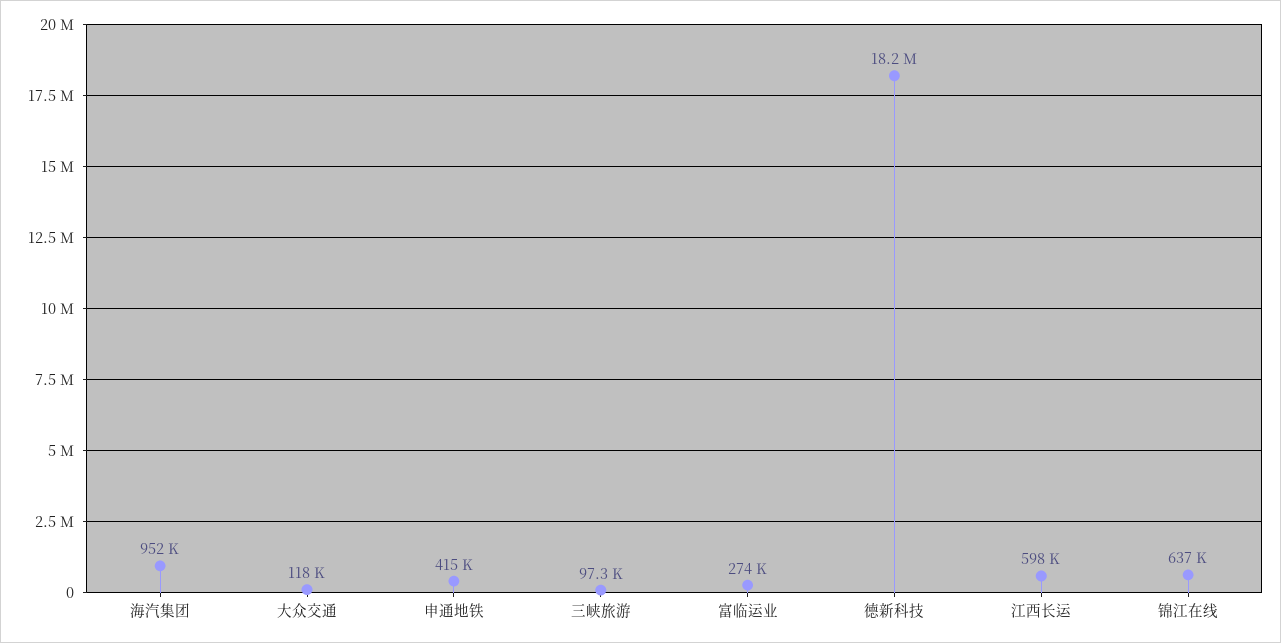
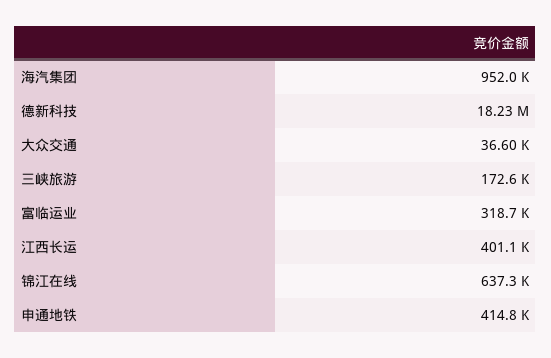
大众交通: 118000 -> 36600
三峡旅游: 97300 -> 172600
富临运业: 274000 -> 318700
江西长运: 598000 -> 401100

